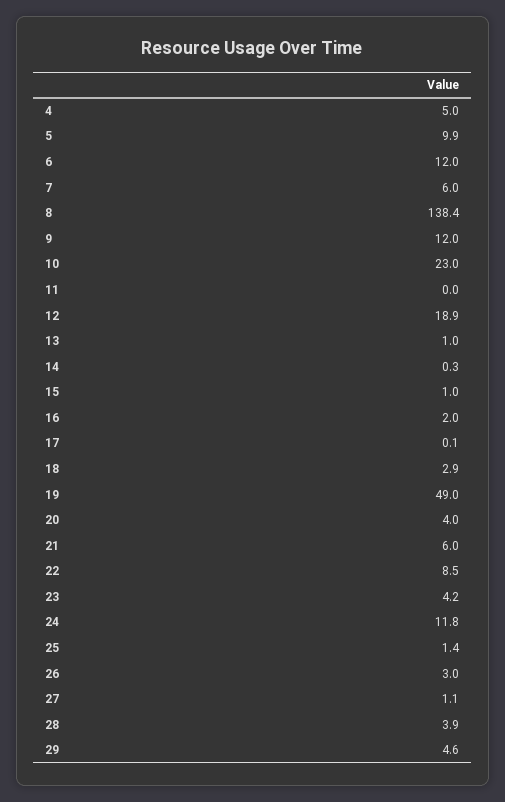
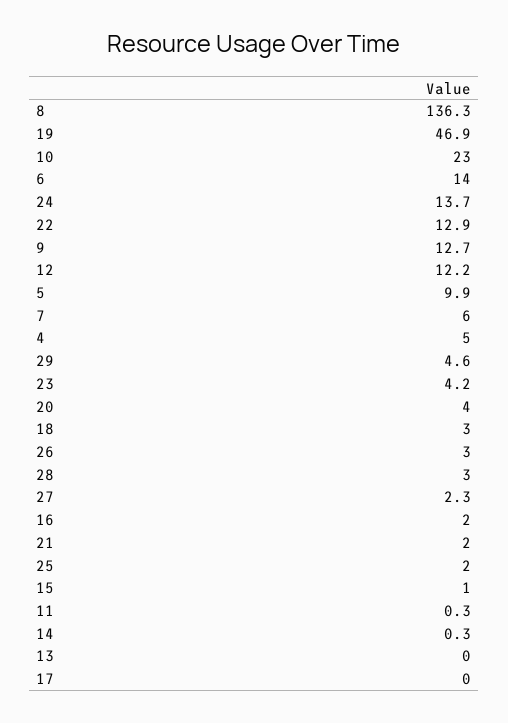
6: 12 -> 14
8: 138.4 -> 136.3
9: 12 -> 12.7
11: 0 -> 0.3
12: 18.9 -> 12.2
13: 1 -> 0
17: 0.1 -> 0
18: 2.9 -> 3
19: 49 -> 46.9
21: 6 -> 2
22: 8.5 -> 12.9
24: 11.8 -> 13.7
25: 1.4 -> 2
27: 1.1 -> 2.3
28: 3.9 -> 3

